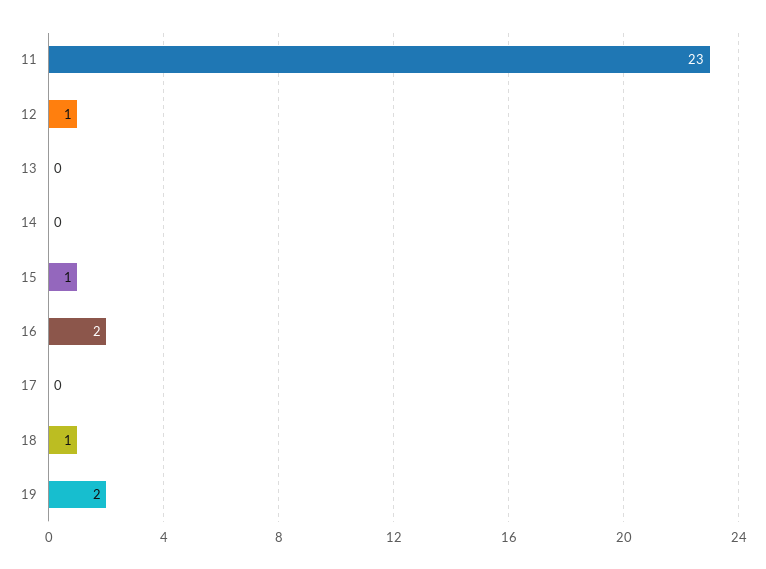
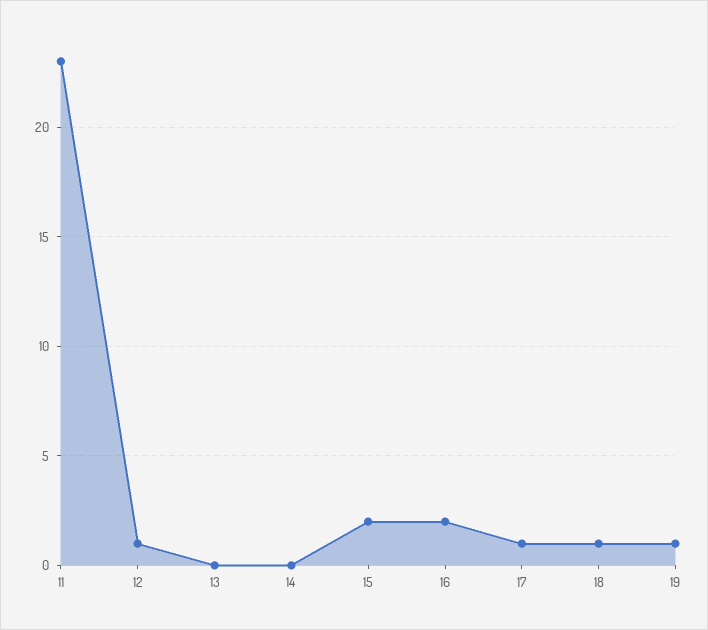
15: 1 -> 2
17: 0 -> 1
19: 2 -> 1

